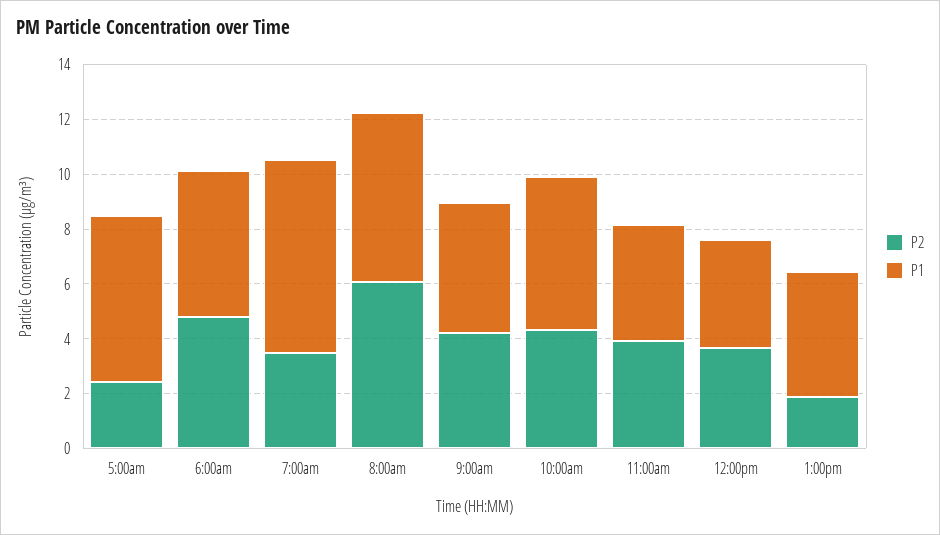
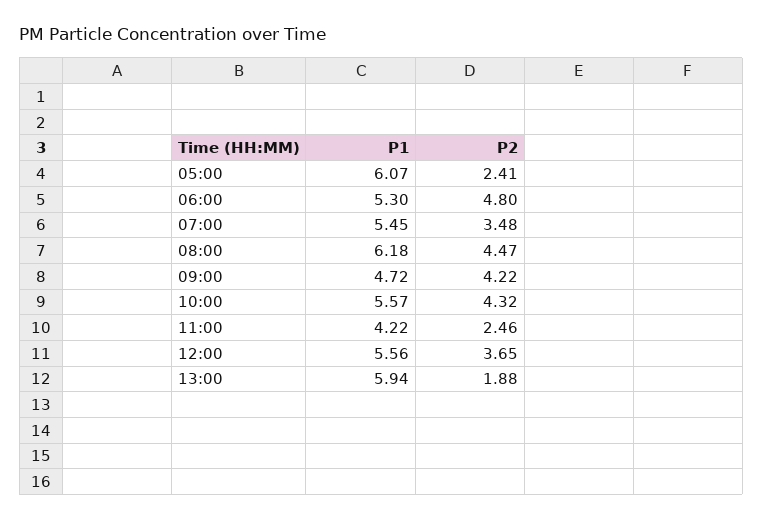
P1, 7:00am: 7 -> 5.45
P2, 8:00am: 6 -> 4.47
P2, 11:00am: 4 -> 2.46
P1, 12:00pm: 4 -> 5.56
P1, 1:00pm: 4.5 -> 5.94

